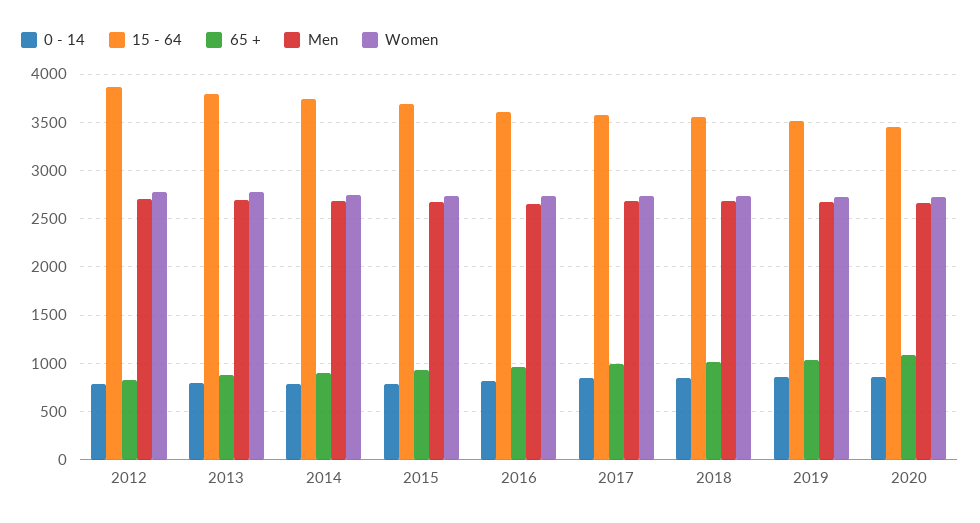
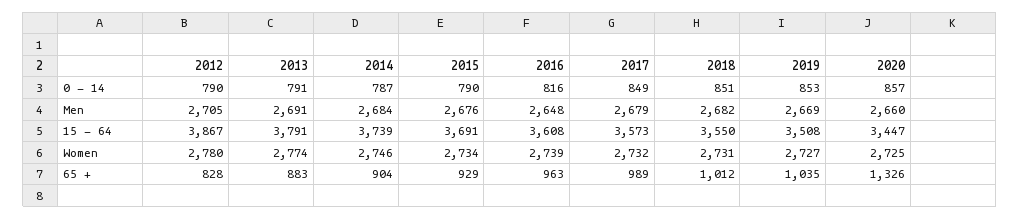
65 +, 2020: 1100 -> 1326

